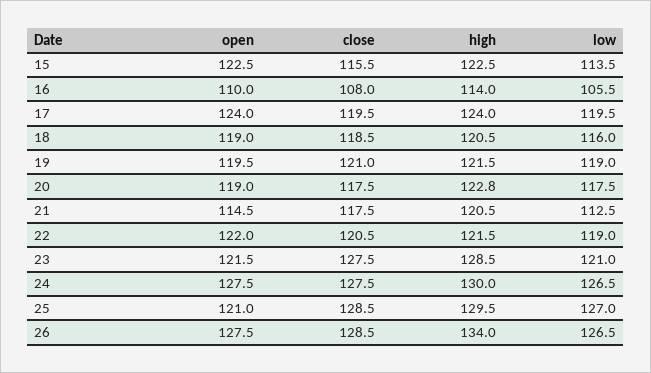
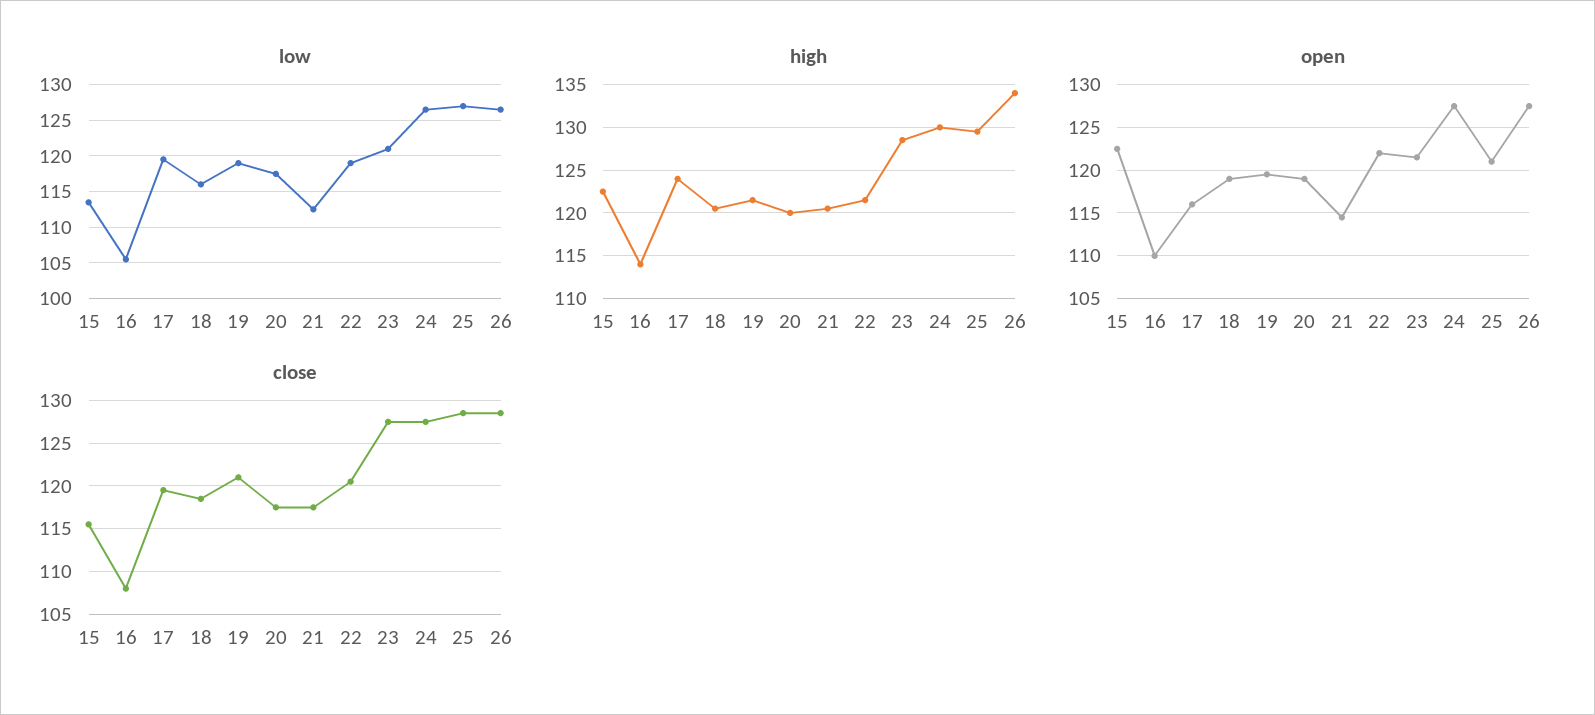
open, 17: 124 -> 116
high, 20: 122.8 -> 120

